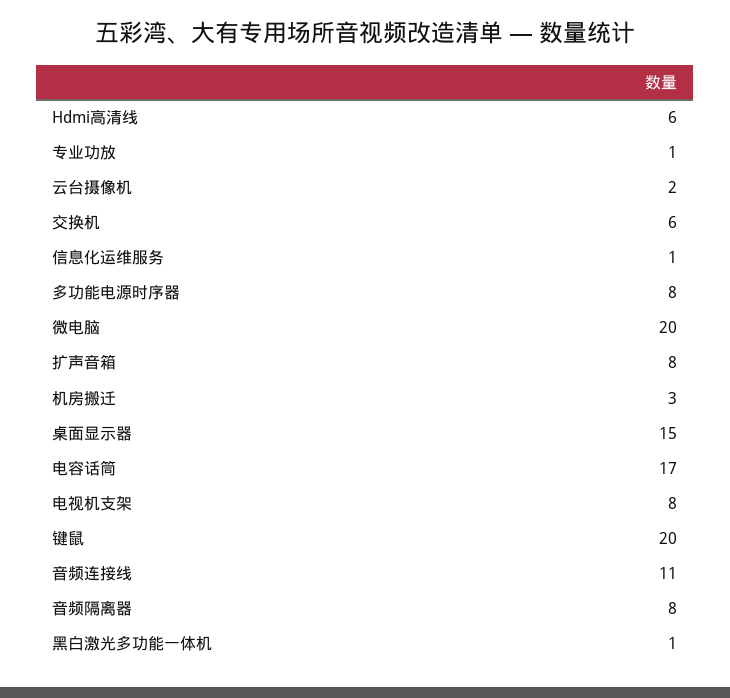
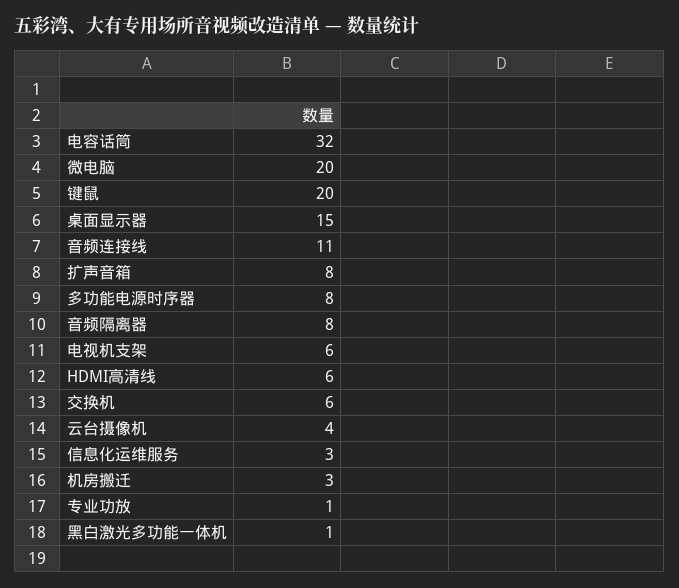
云台摄像机: 2 -> 4
信息化运维服务: 1 -> 3
电容话筒: 17 -> 32
电视机支架: 8 -> 6

